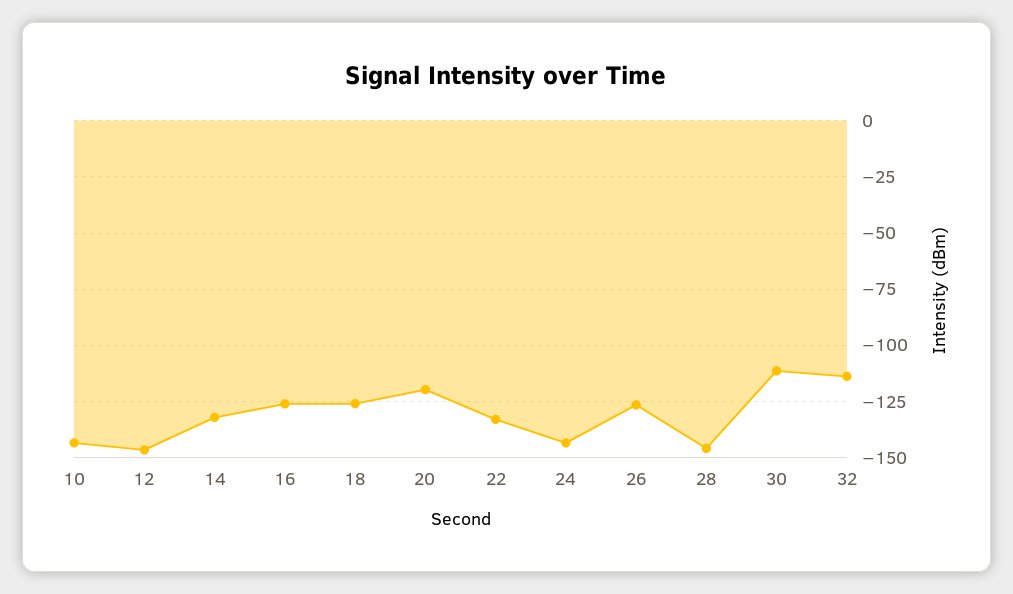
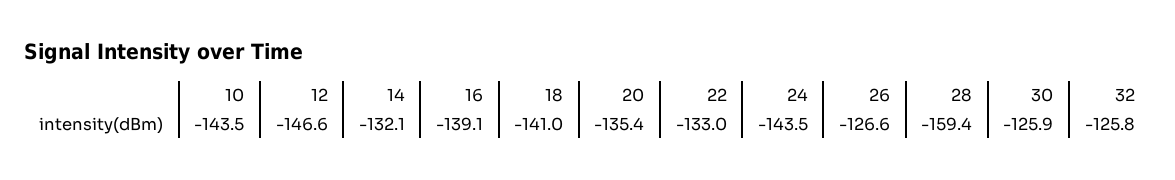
16: -125 -> -139.1
18: -125 -> -141
20: -120 -> -135.4
28: -145 -> -159.4
30: -110 -> -125.9
32: -115 -> -125.8

